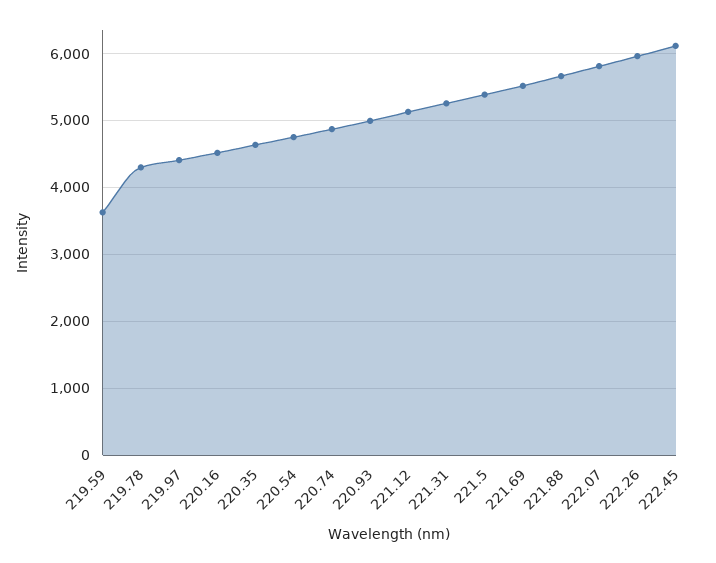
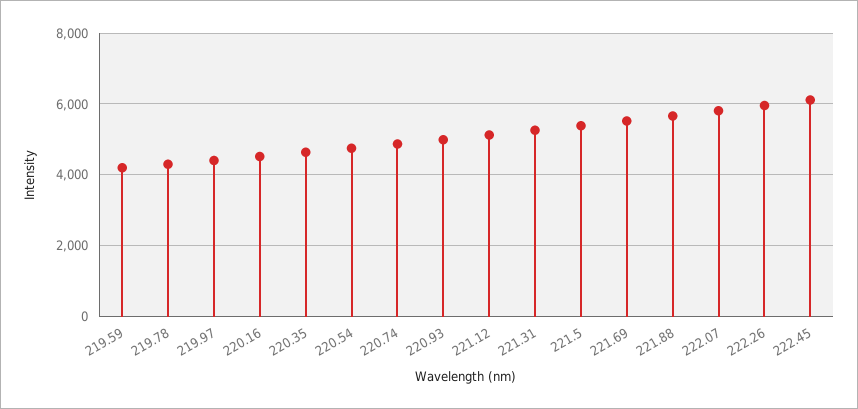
219.59: 3600 -> 4200

